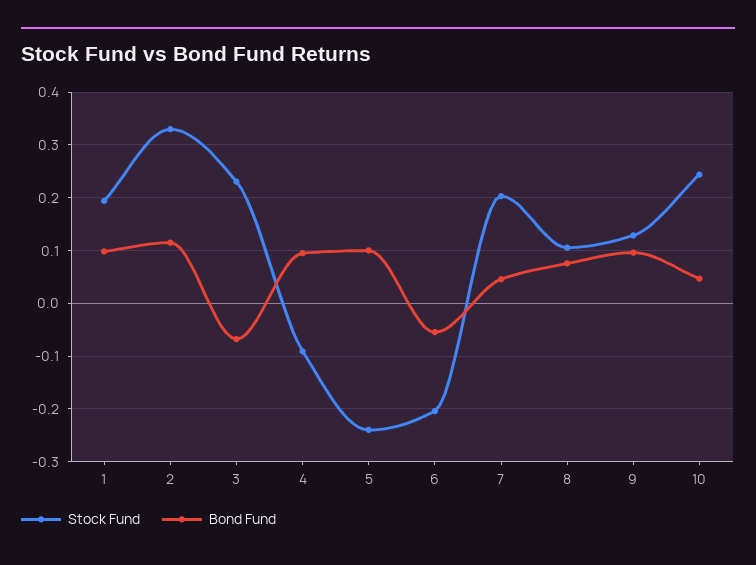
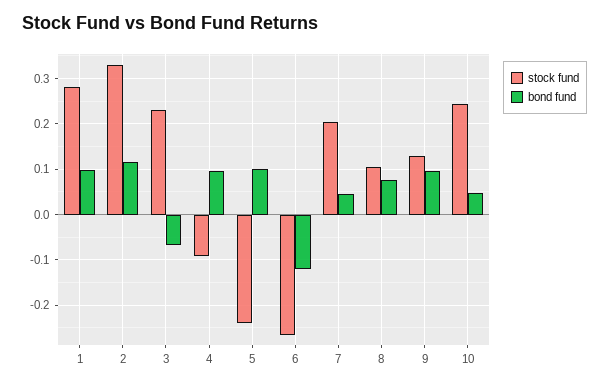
Stock Fund, 1: 0.2 -> 0.28
Stock Fund, 6: -0.2 -> -0.26
Bond Fund, 6: -0.06 -> -0.12

